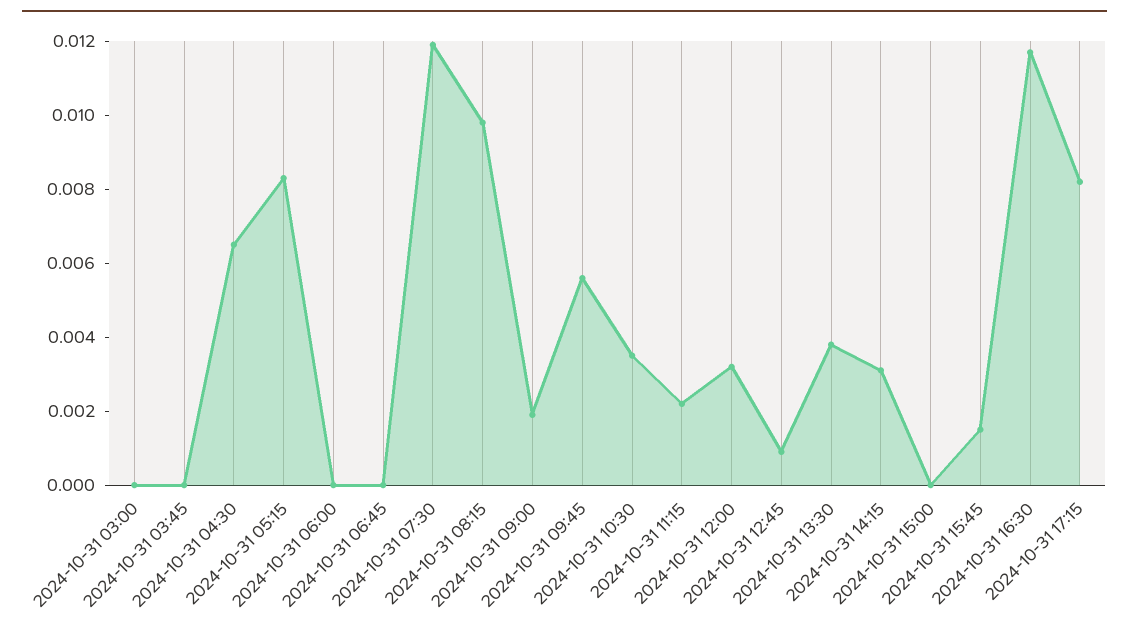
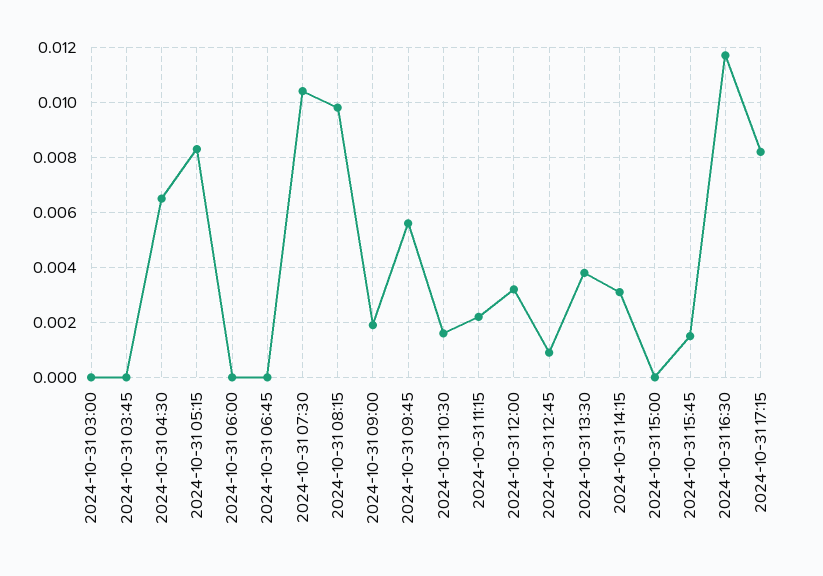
2024-10-31 07:30: 0.012 -> 0.0105
2024-10-31 10:30: 0.0035 -> 0.0015

